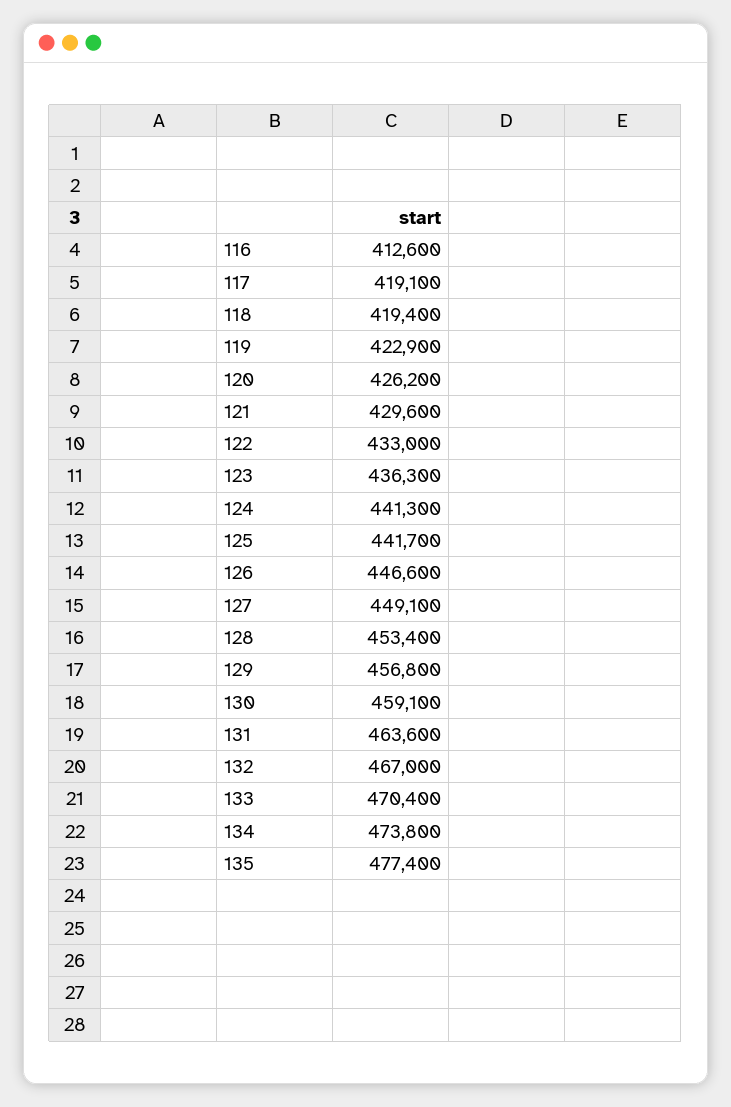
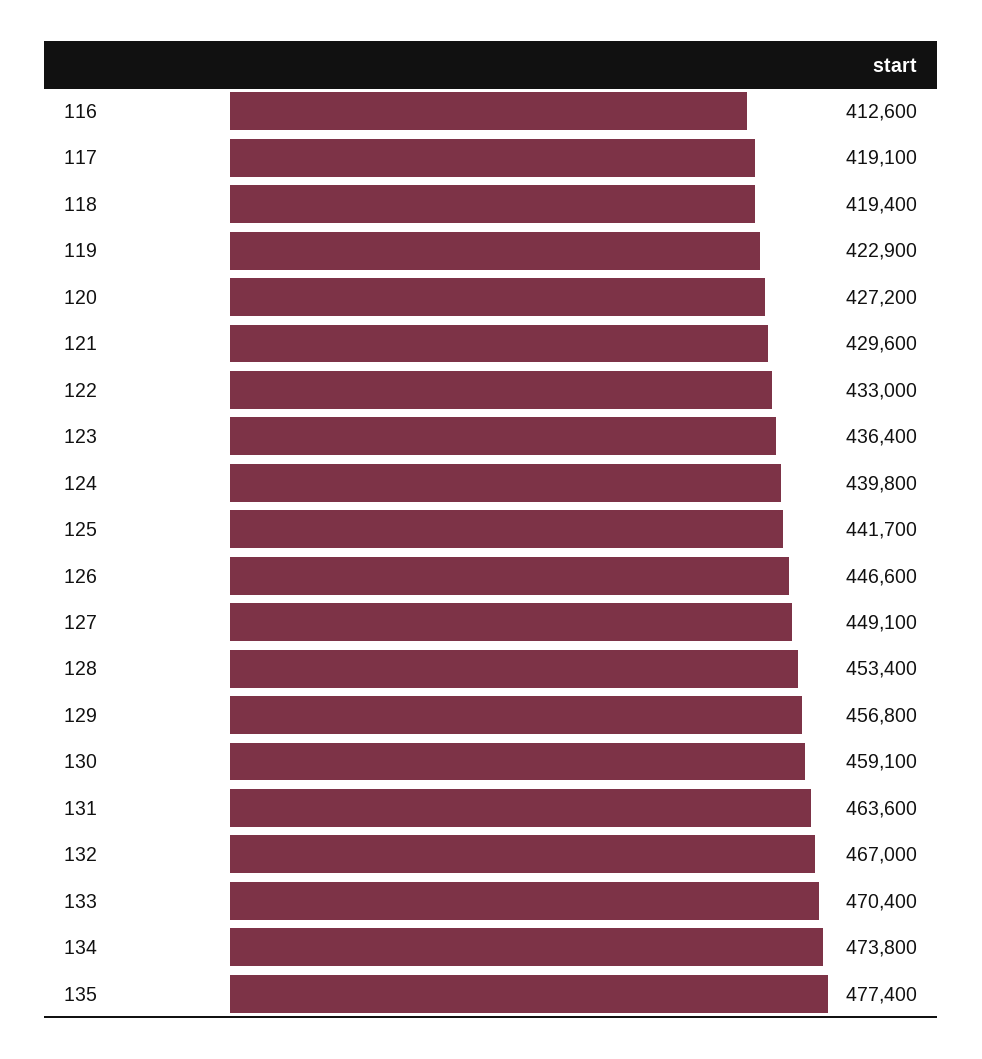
120: 426200 -> 427200
123: 436300 -> 436400
124: 441300 -> 439800

